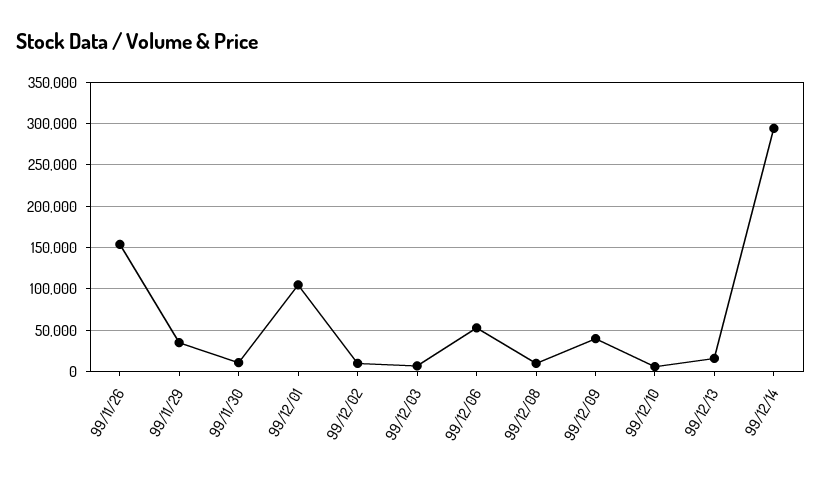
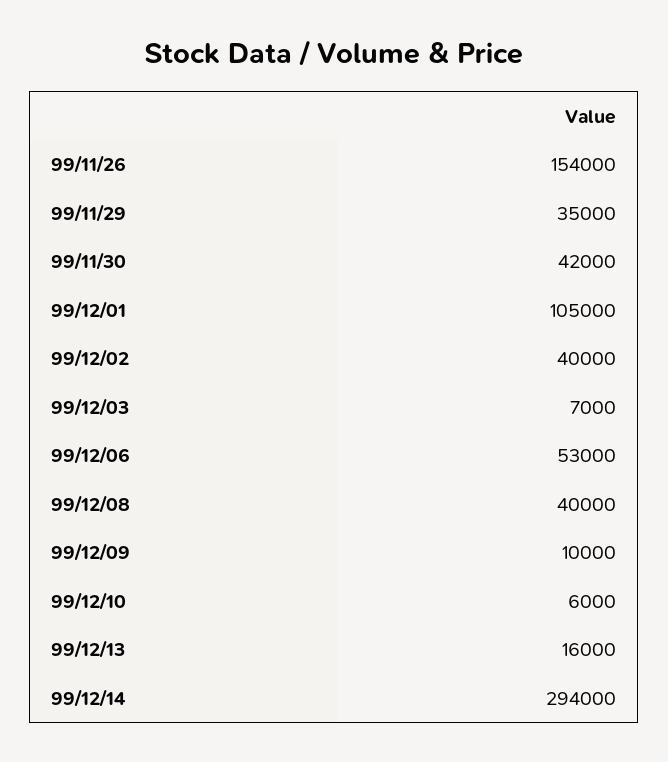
99/11/30: 10000 -> 42000
99/12/02: 10000 -> 40000
99/12/08: 10000 -> 40000
99/12/09: 40000 -> 10000

